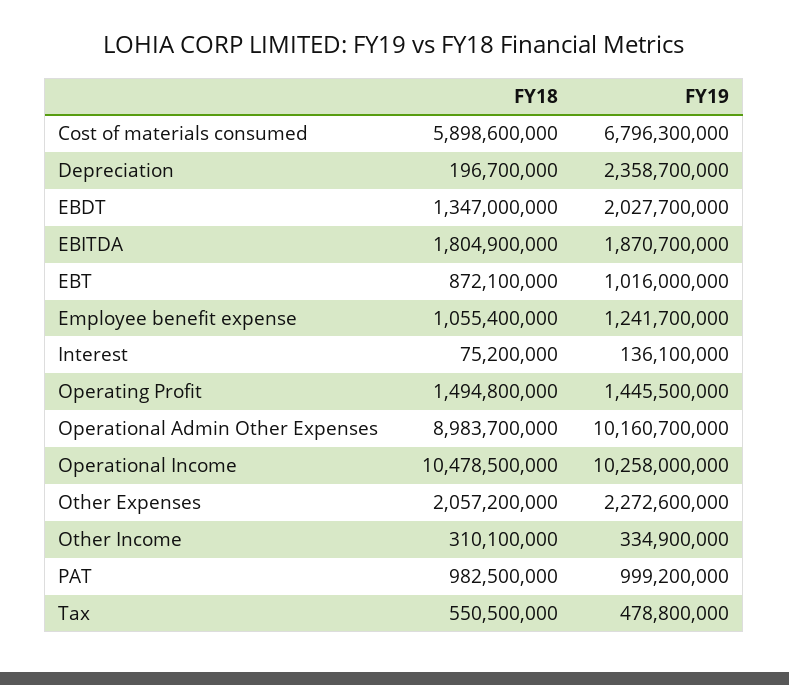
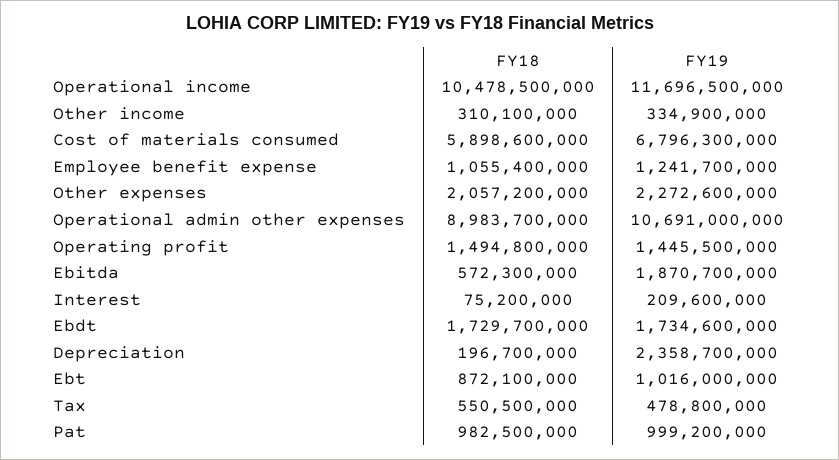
FY18, EBDT: 1347000000 -> 1729700000
FY19, EBDT: 2027700000 -> 1734600000
FY18, EBITDA: 1804900000 -> 572300000
FY19, Interest: 136100000 -> 209600000
FY19, Operational Admin Other Expenses: 10160700000 -> 10691000000
FY19, Operational Income: 10258000000 -> 11696500000

